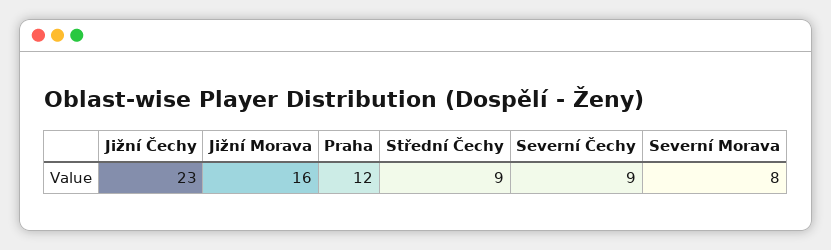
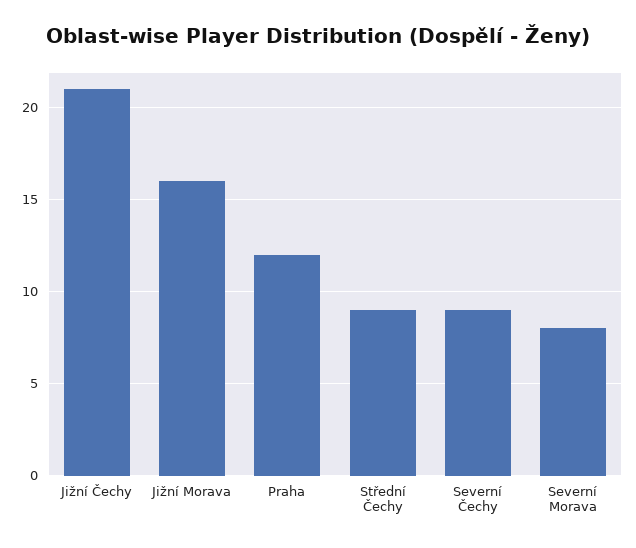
Jižní Čechy: 23 -> 21

